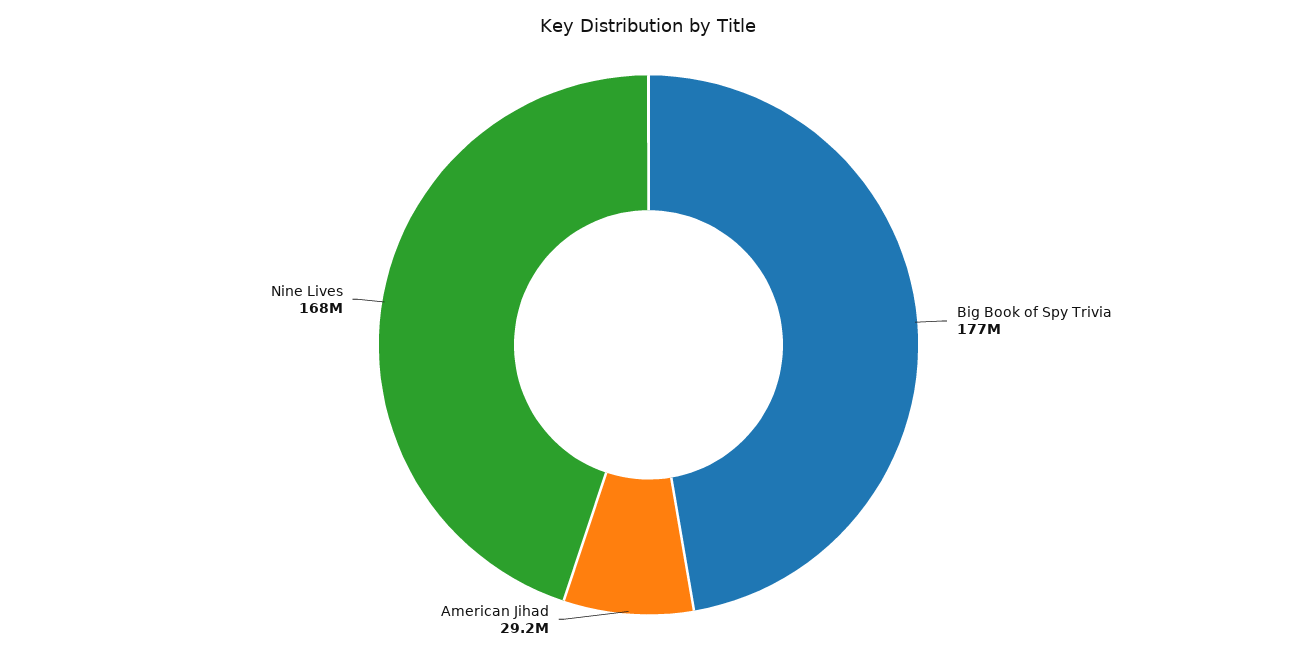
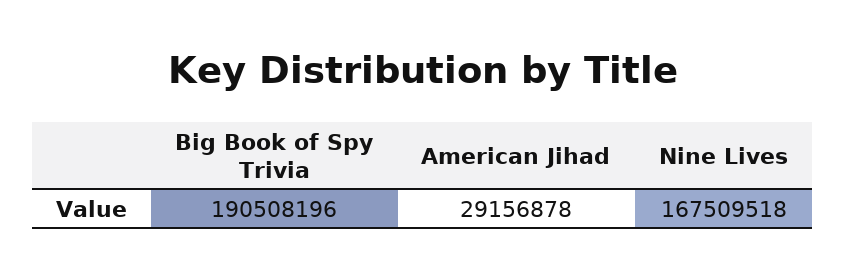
Big Book of Spy Trivia: 177000000 -> 190508196

